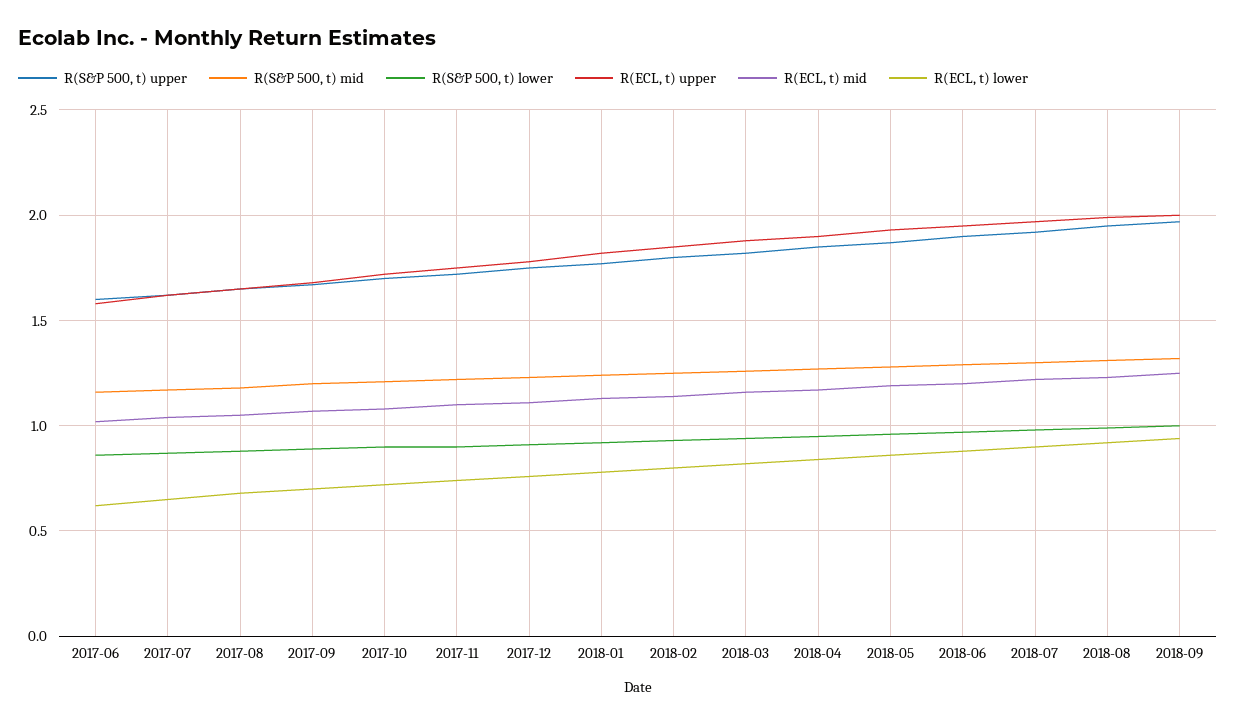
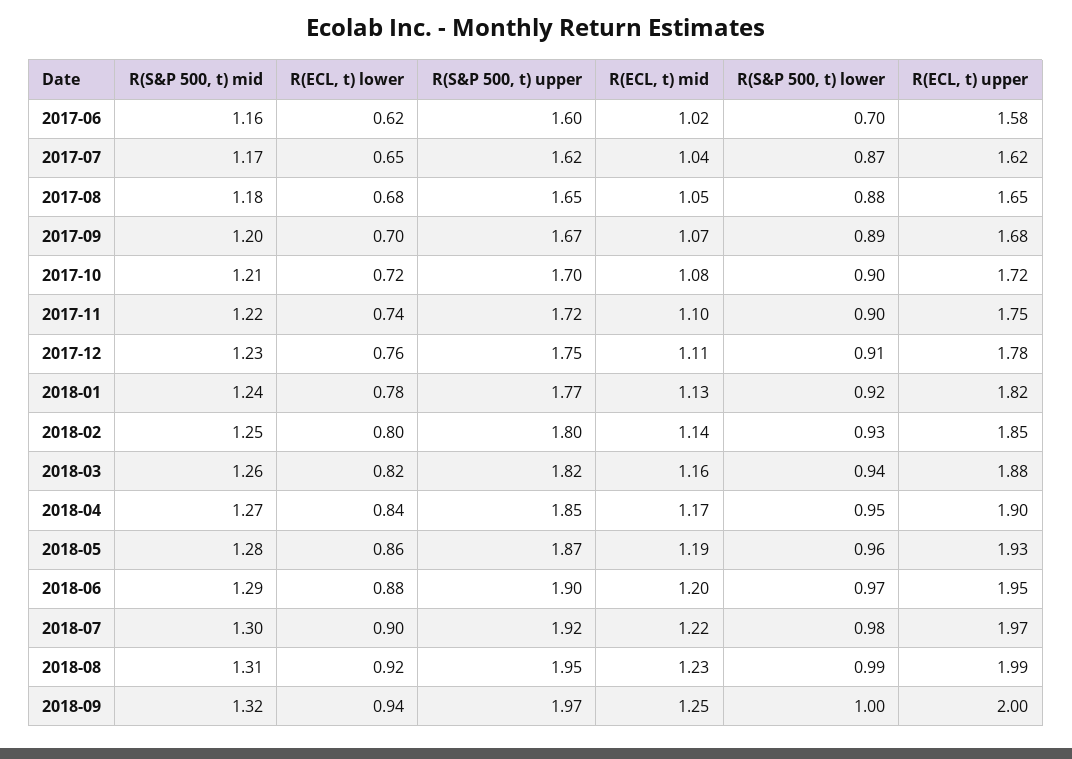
R(S&P 500, t) lower, 2017-06: 0.85 -> 0.7

